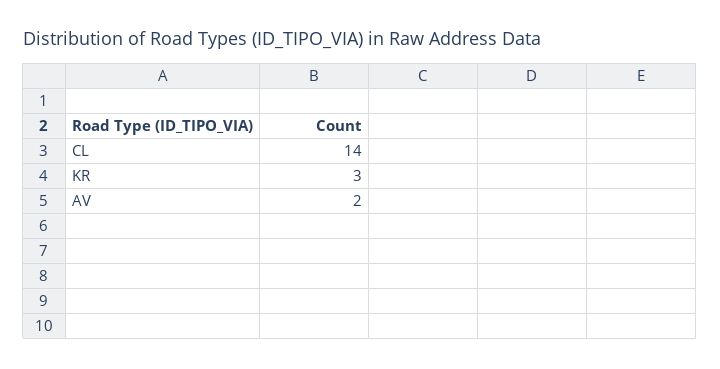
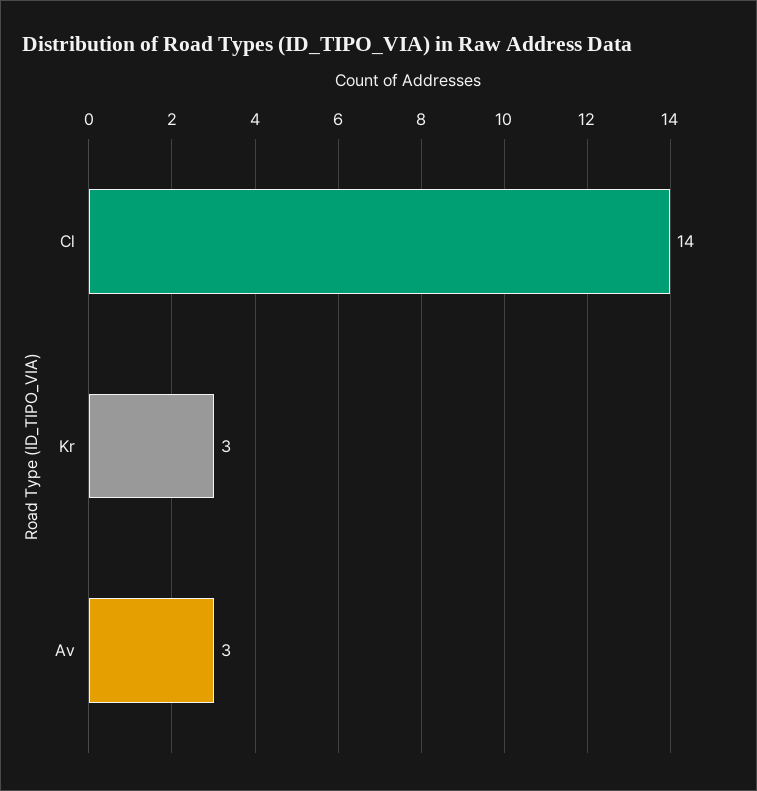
AV: 2 -> 3

